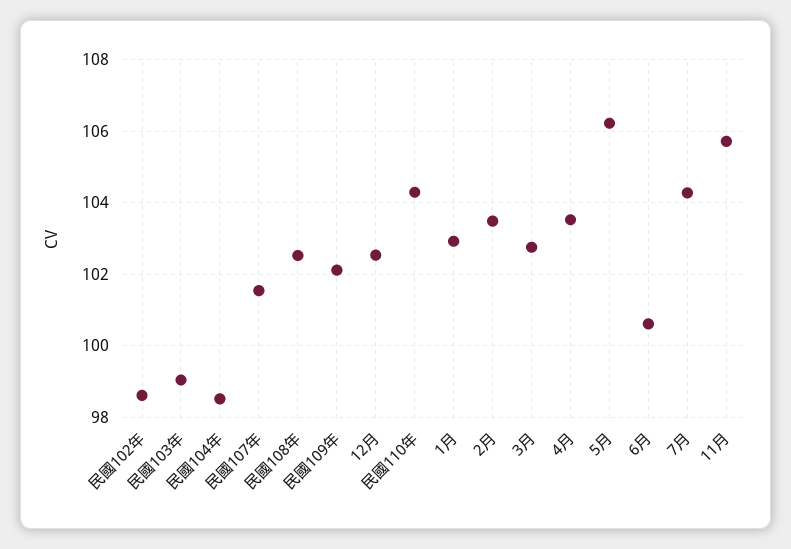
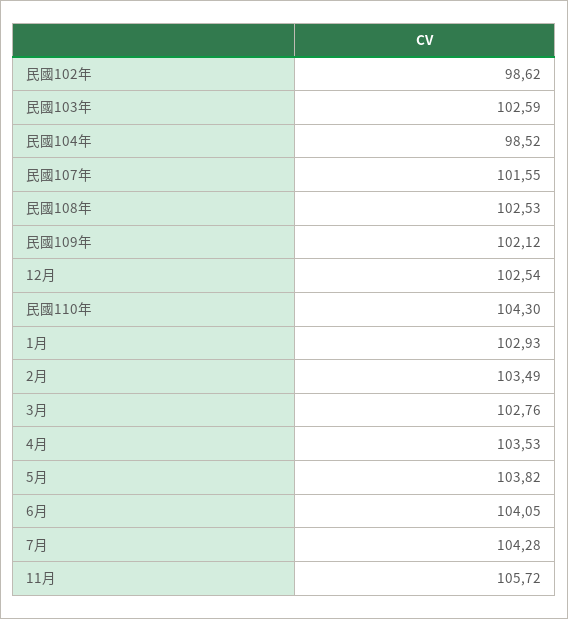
民國103年: 99 -> 102.59
5月: 106.2 -> 103.82
6月: 100.6 -> 104.05

